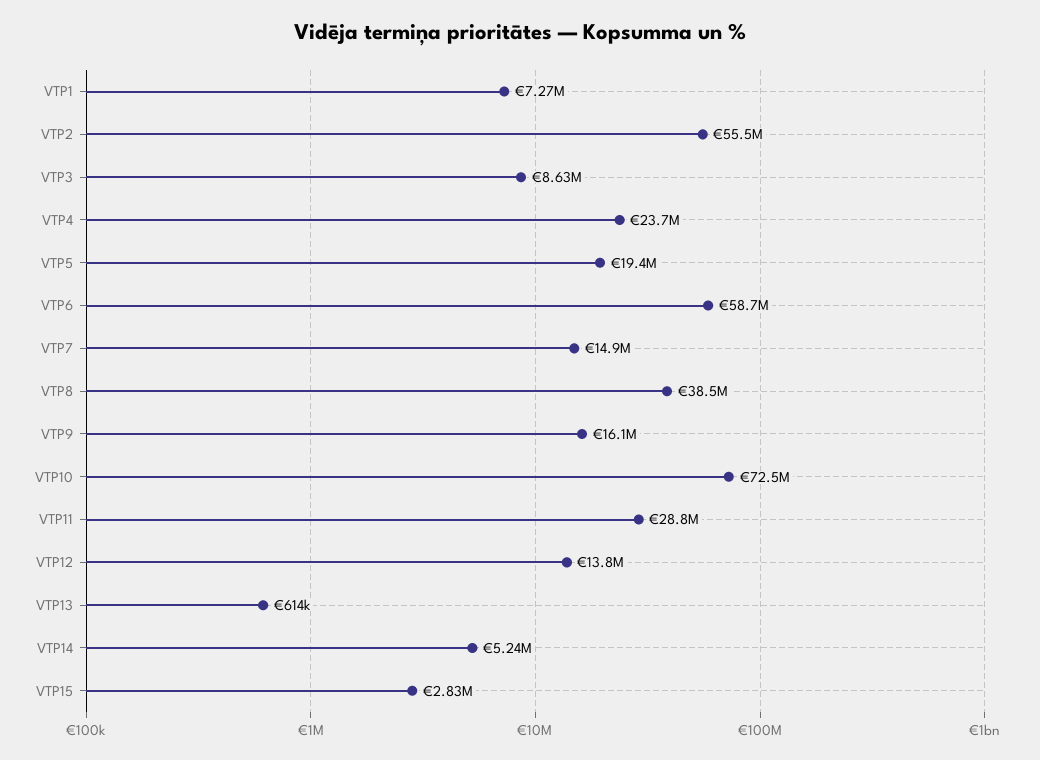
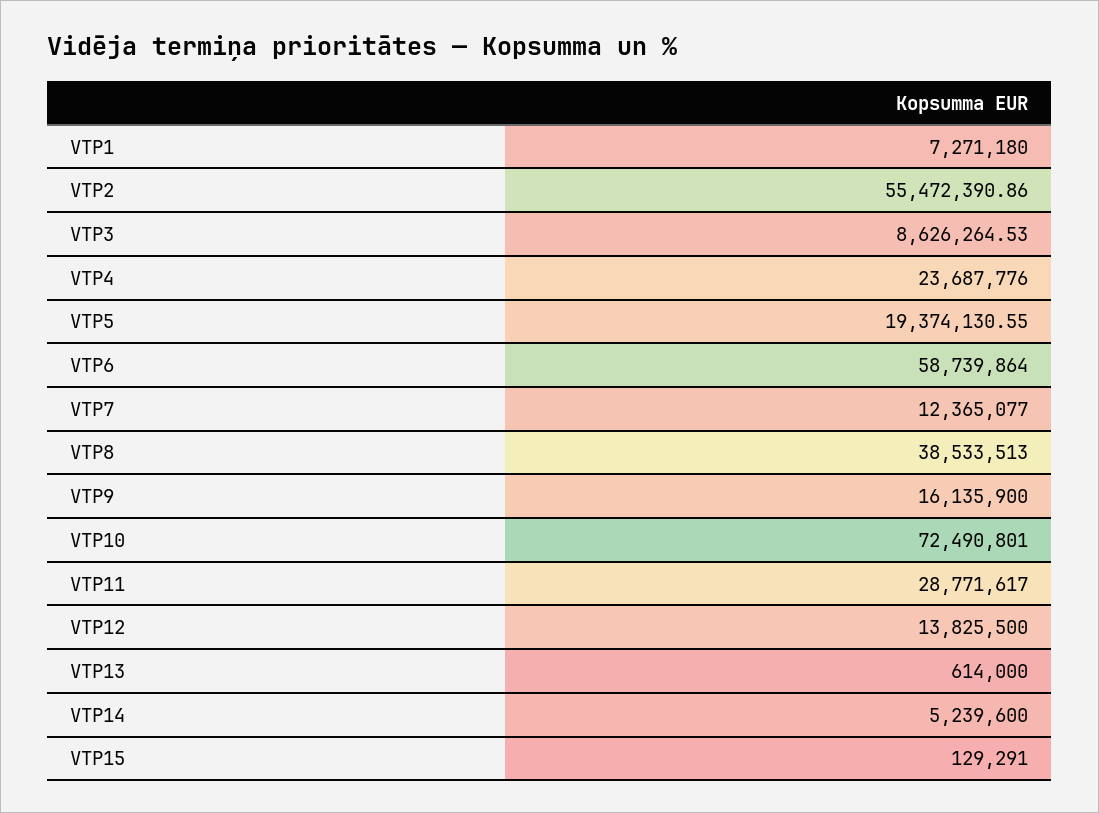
VTP7: 14900000 -> 12365077
VTP15: 2830000 -> 129291

